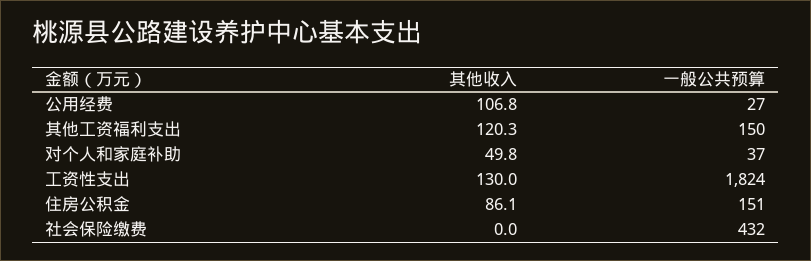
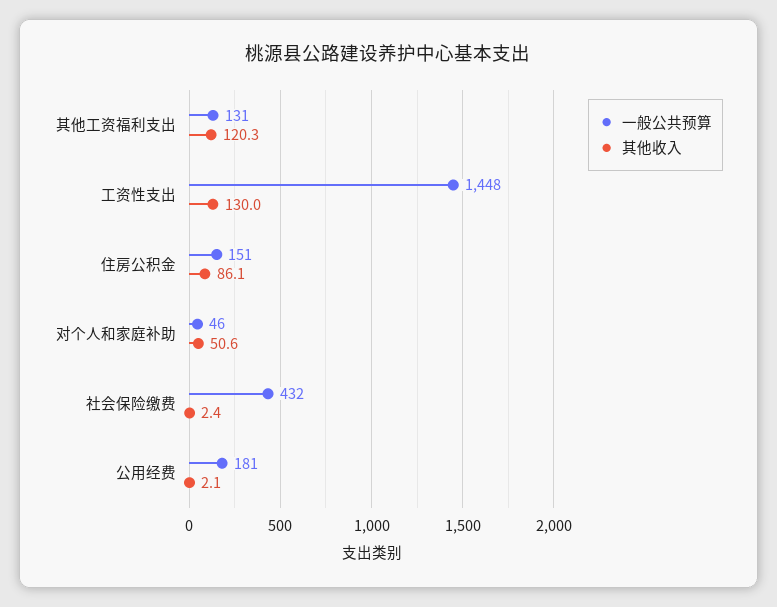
其他收入, 公用经费: 106.8 -> 2.1
一般公共预算, 公用经费: 27 -> 181
一般公共预算, 其他工资福利支出: 150 -> 131
其他收入, 对个人和家庭补助: 49.8 -> 50.6
一般公共预算, 对个人和家庭补助: 37 -> 46
一般公共预算, 工资性支出: 1824 -> 1448
其他收入, 社会保险缴费: 0 -> 2.4

